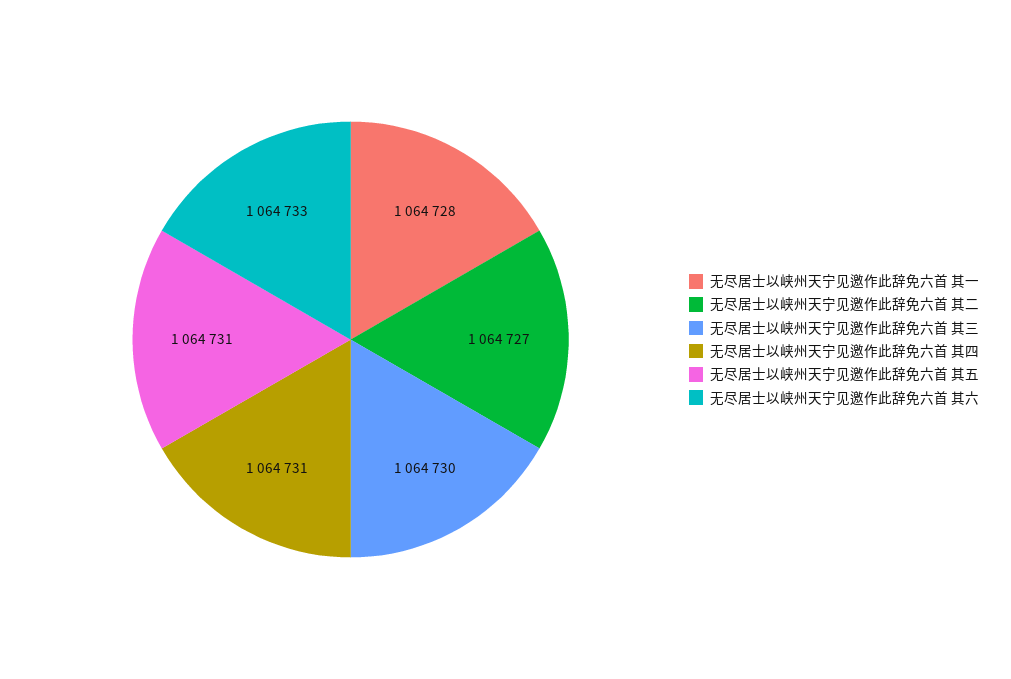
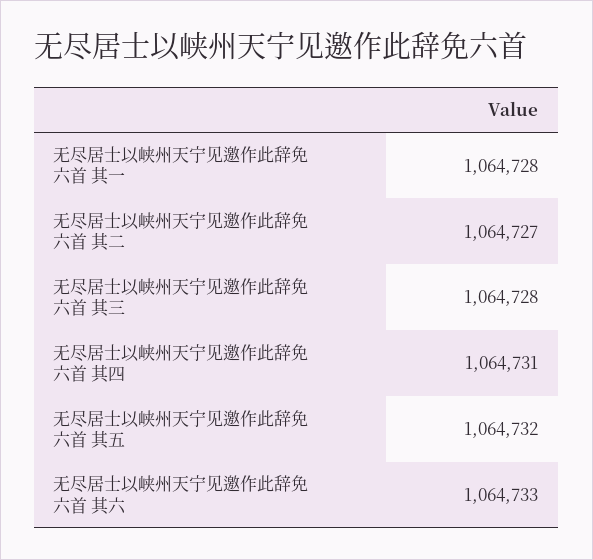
无尽居士以峡州天宁见邀作此辞免六首 其三: 1064730 -> 1064728
无尽居士以峡州天宁见邀作此辞免六首 其五: 1064731 -> 1064732

